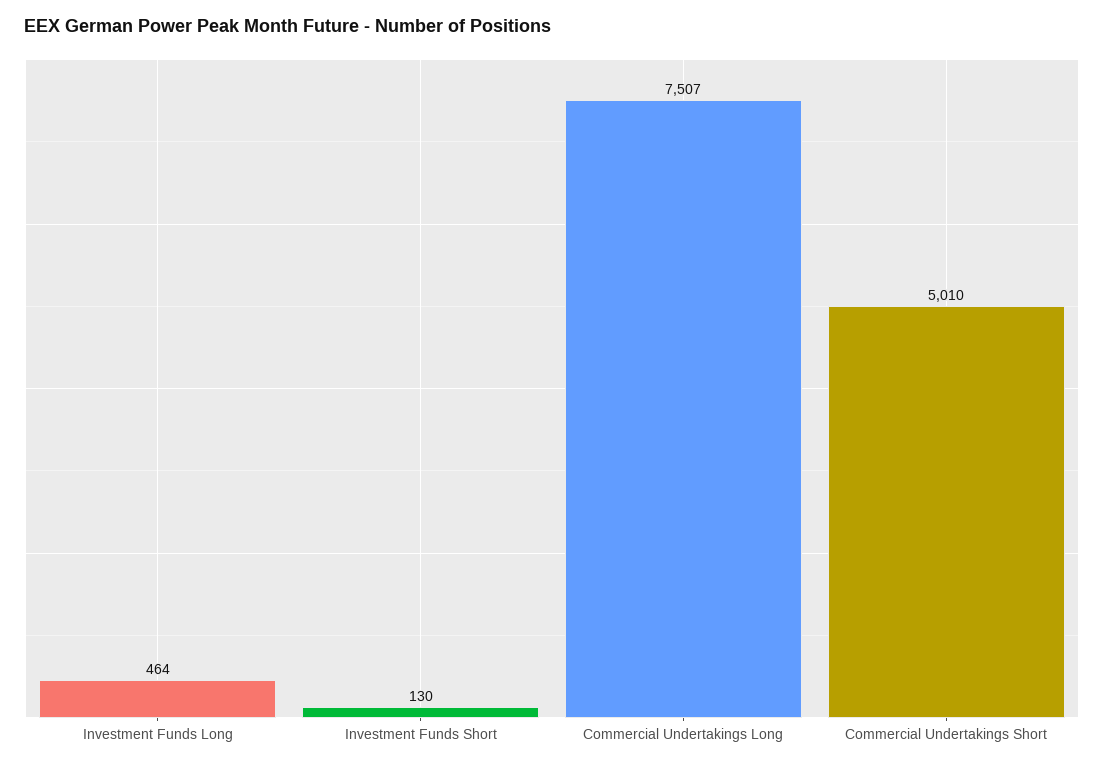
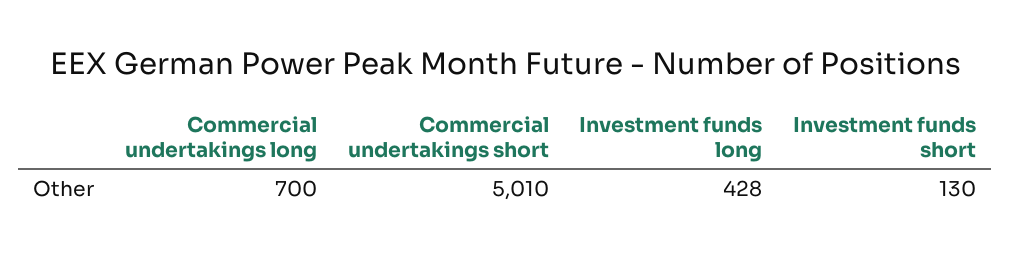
Investment Funds Long: 464 -> 428
Commercial Undertakings Long: 7507 -> 700

